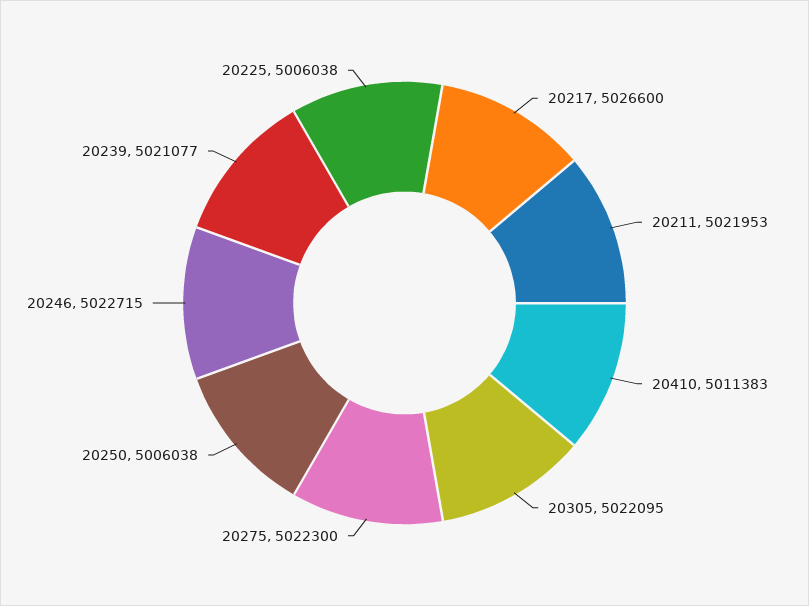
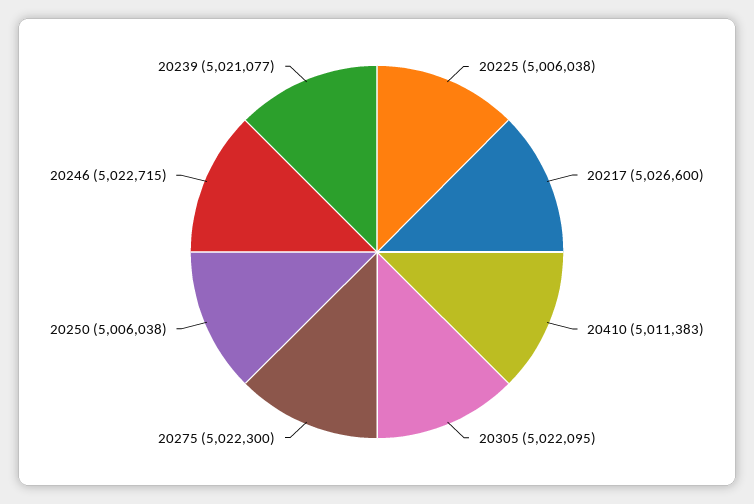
20211: 5021953 -> none

